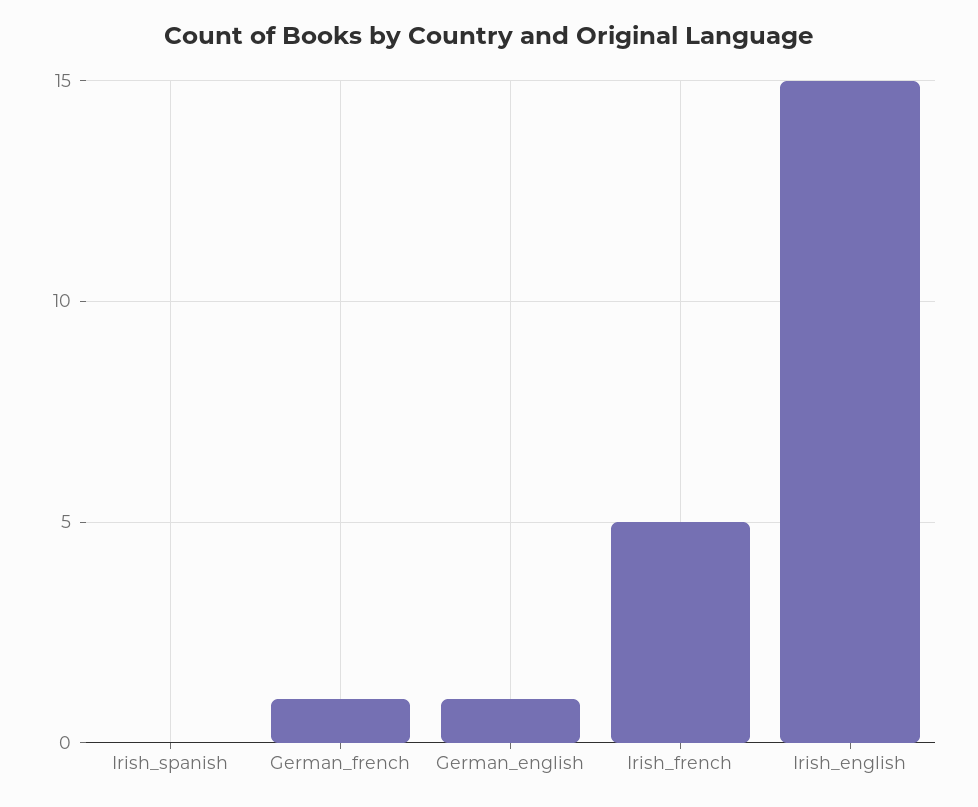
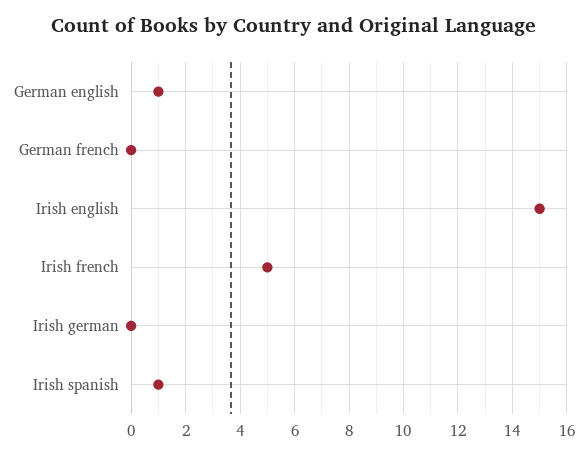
Irish_spanish: 0 -> 1
German_french: 1 -> 0
Irish german: none -> 0

